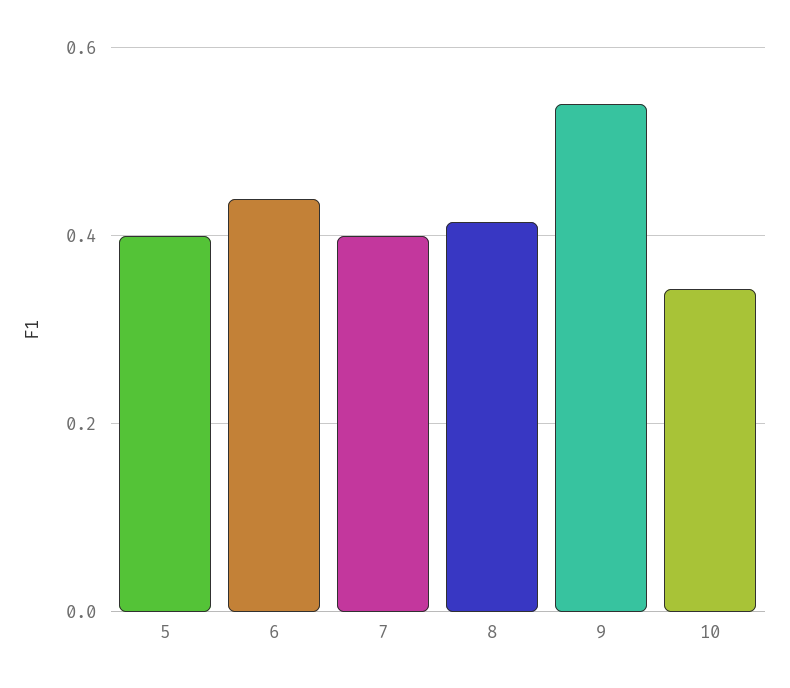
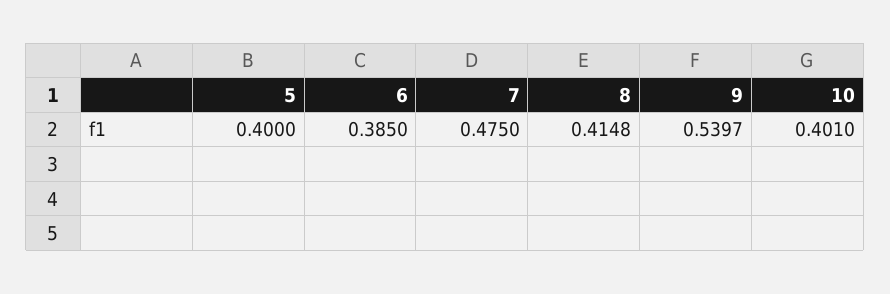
6: 0.44 -> 0.385
7: 0.4 -> 0.475
10: 0.34 -> 0.401

